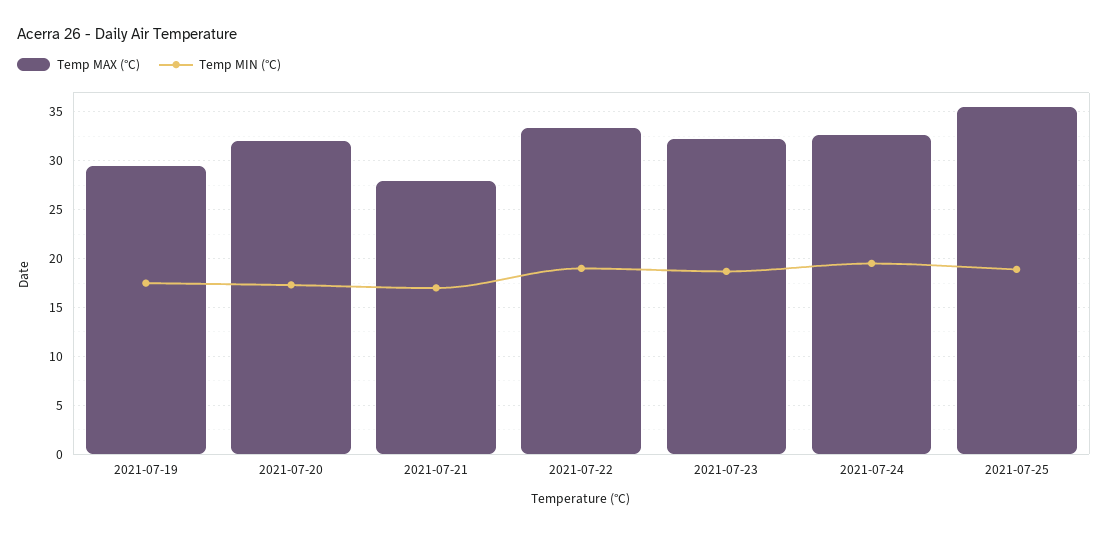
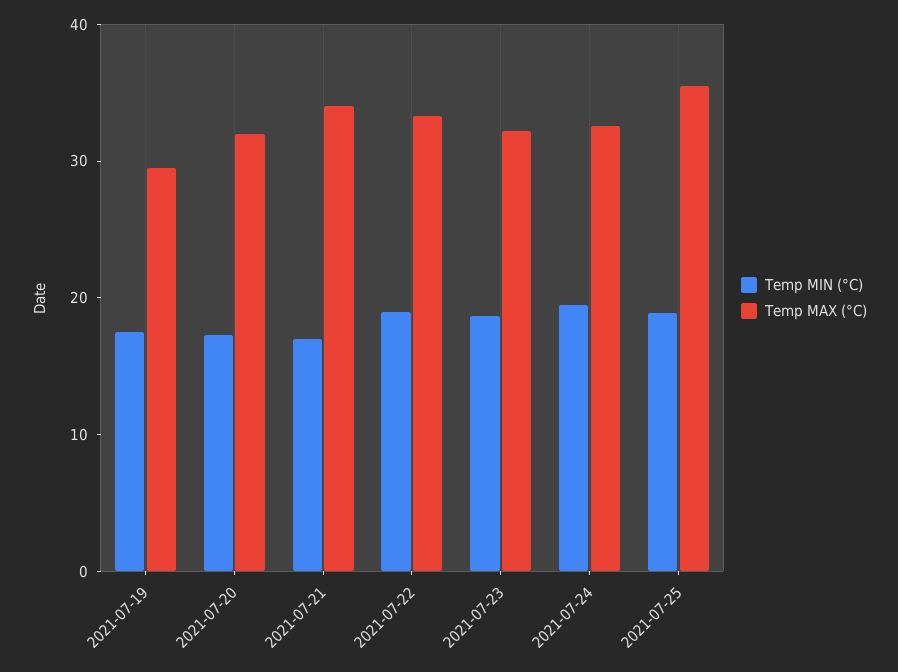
Temp MAX (°C), 2021-07-21: 28 -> 34

